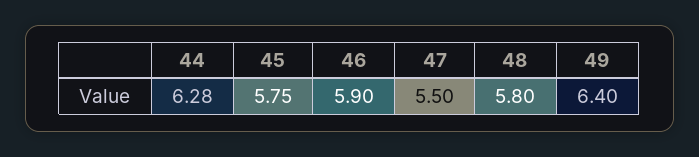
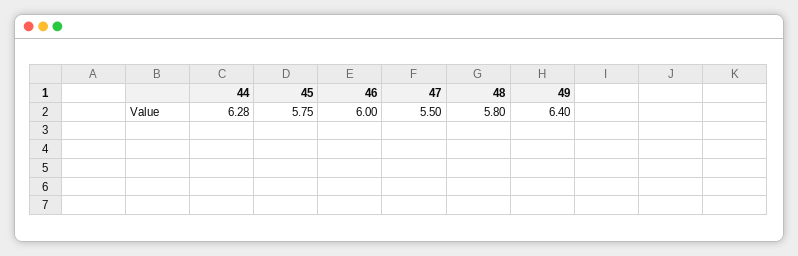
46: 5.9 -> 6

